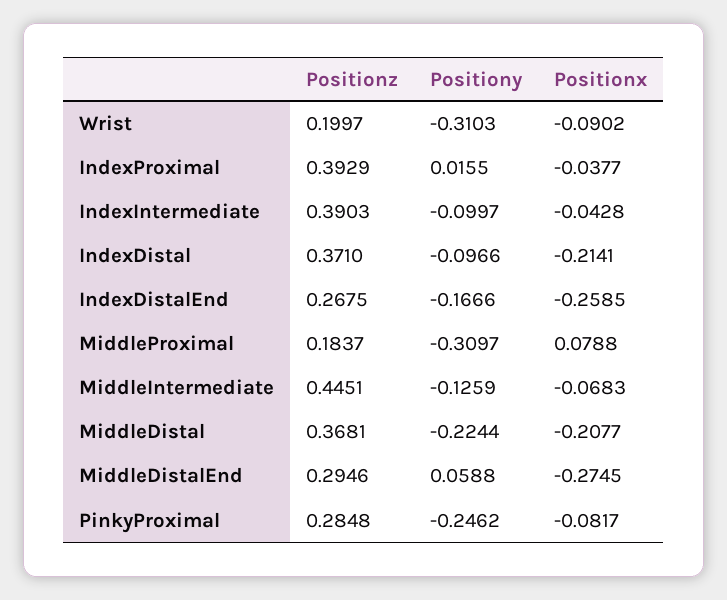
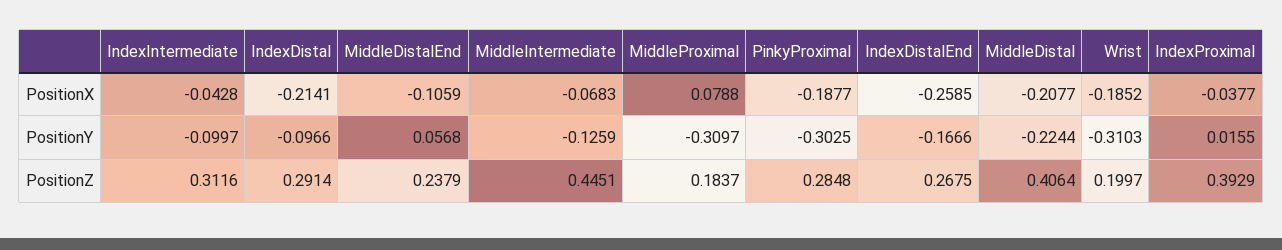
Positionx, Wrist: -0.0902 -> -0.1852
Positionz, IndexIntermediate: 0.3903 -> 0.3116
Positionz, IndexDistal: 0.371 -> 0.2914
Positionz, MiddleDistal: 0.3681 -> 0.4064
Positionz, MiddleDistalEnd: 0.2946 -> 0.2379
Positiony, MiddleDistalEnd: 0.0588 -> 0.0568
Positionx, MiddleDistalEnd: -0.2745 -> -0.1059
Positiony, PinkyProximal: -0.2462 -> -0.3025
Positionx, PinkyProximal: -0.0817 -> -0.1877

